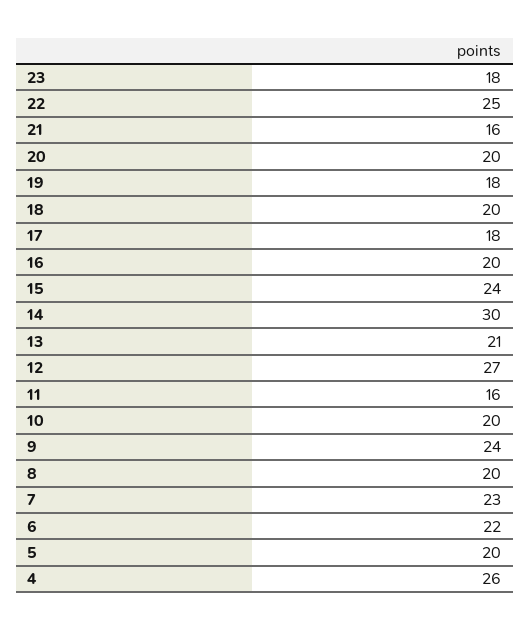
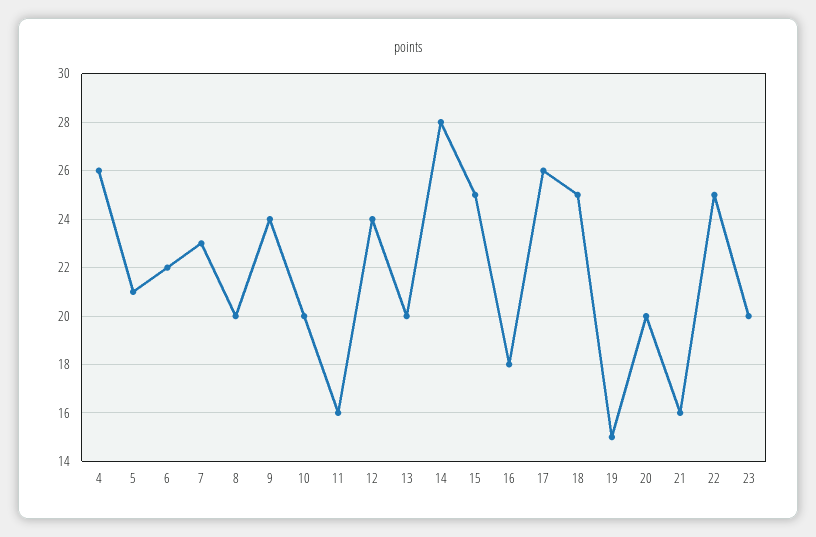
23: 18 -> 20
19: 18 -> 15
18: 20 -> 25
17: 18 -> 26
16: 20 -> 18
15: 24 -> 25
14: 30 -> 28
13: 21 -> 20
12: 27 -> 24
5: 20 -> 21

